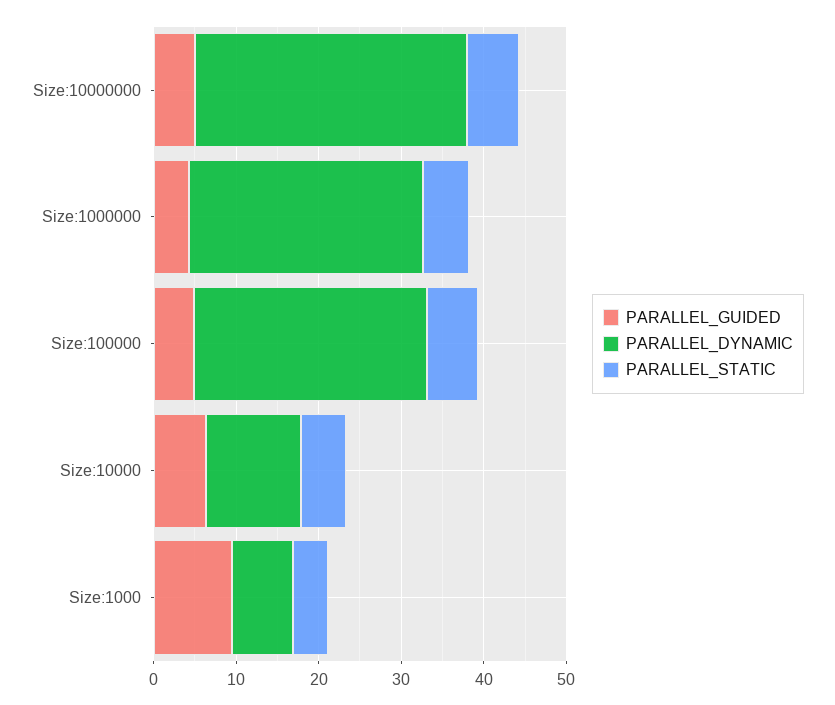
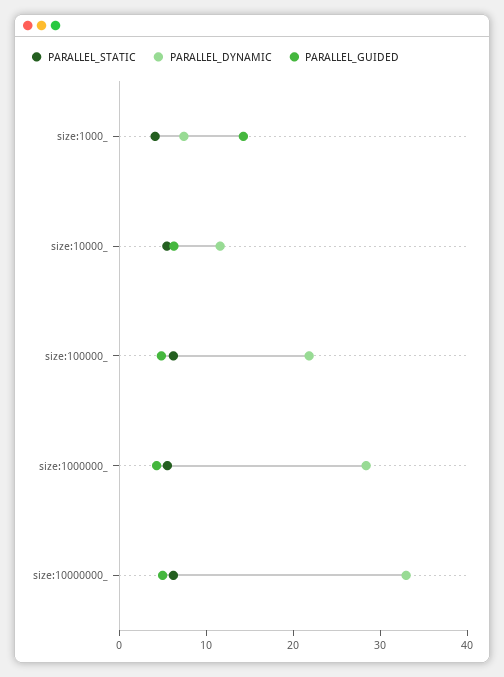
PARALLEL_DYNAMIC, Size:100000: 28 -> 22
PARALLEL_GUIDED, Size:1000: 10 -> 14

